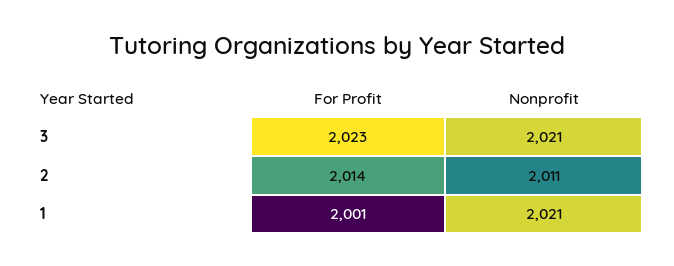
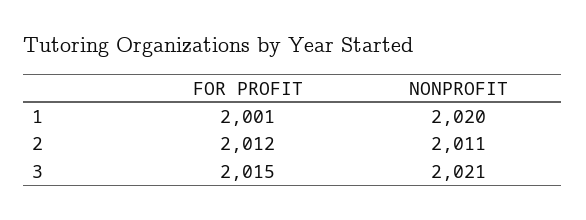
For Profit, 3: 2023 -> 2015
For Profit, 2: 2014 -> 2012
Nonprofit, 1: 2021 -> 2020

